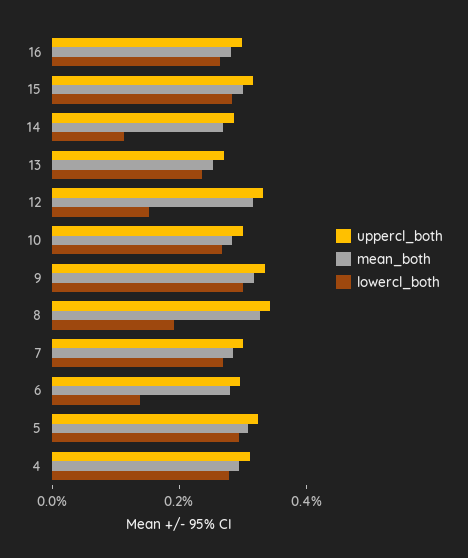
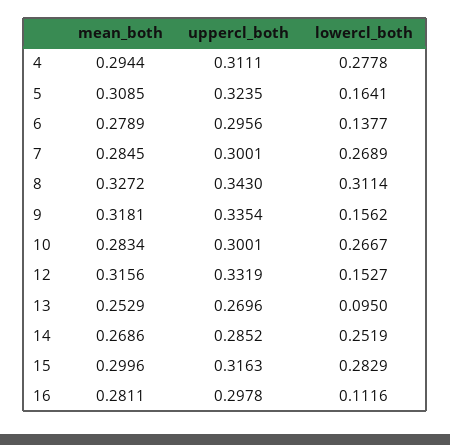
lowercl_both, 16: 0.25 -> 0.1116
lowercl_both, 14: 0.1 -> 0.2519
lowercl_both, 13: 0.25 -> 0.095
lowercl_both, 9: 0.3 -> 0.1562
lowercl_both, 8: 0.2 -> 0.3114
lowercl_both, 5: 0.3 -> 0.1641

